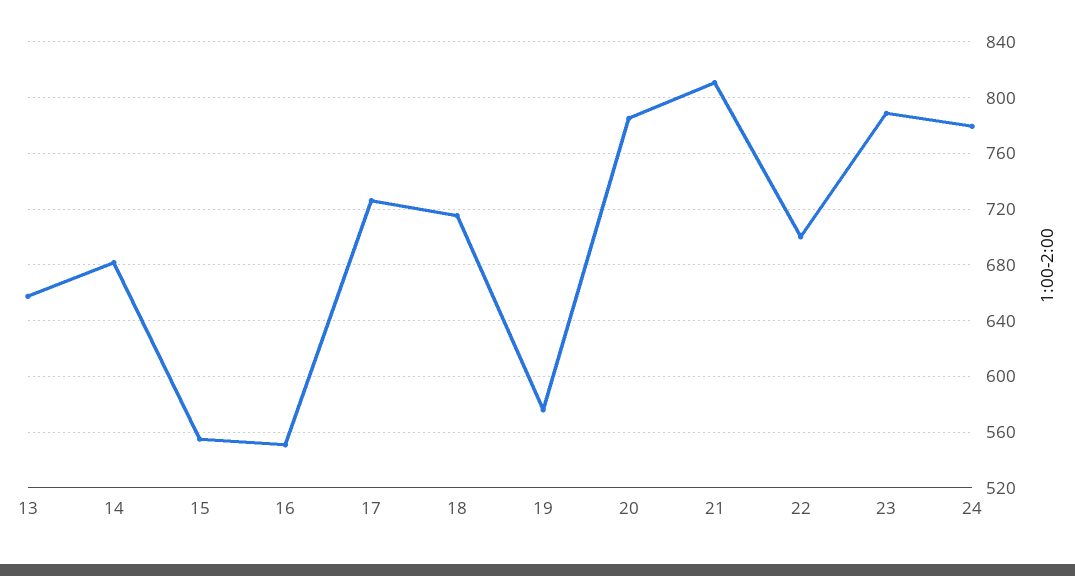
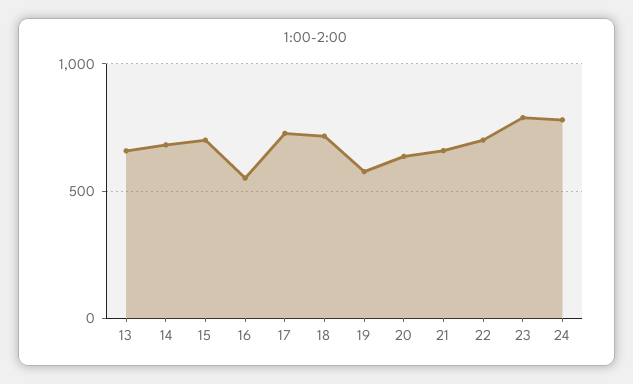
15: 555 -> 700
20: 785 -> 650
21: 810 -> 650

